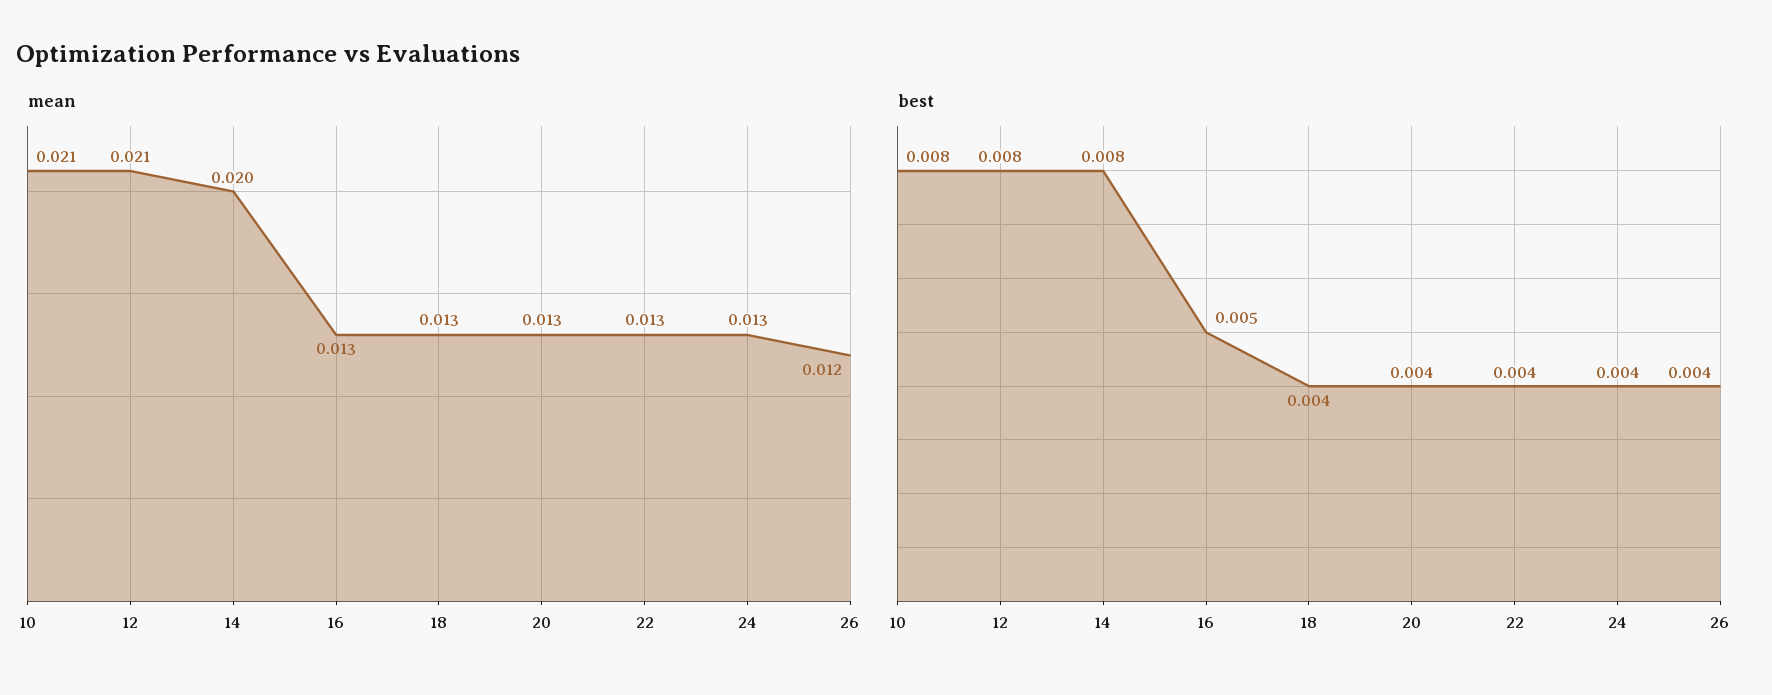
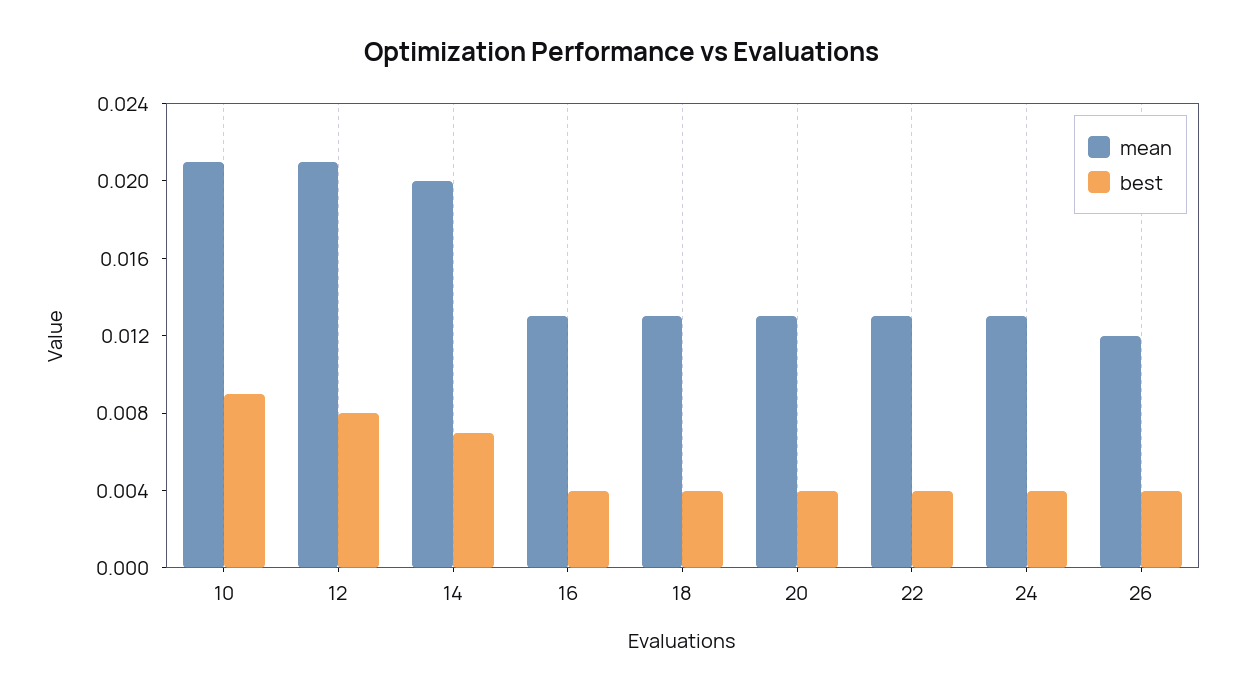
best, 10: 0.008 -> 0.009
best, 14: 0.008 -> 0.007
best, 16: 0.005 -> 0.004

